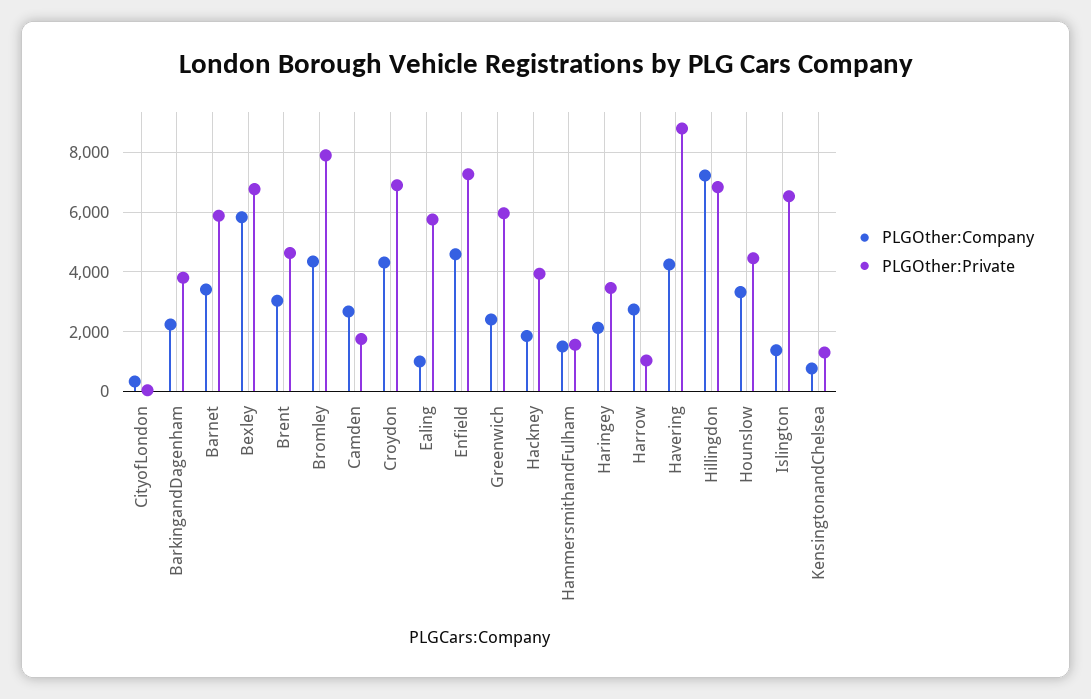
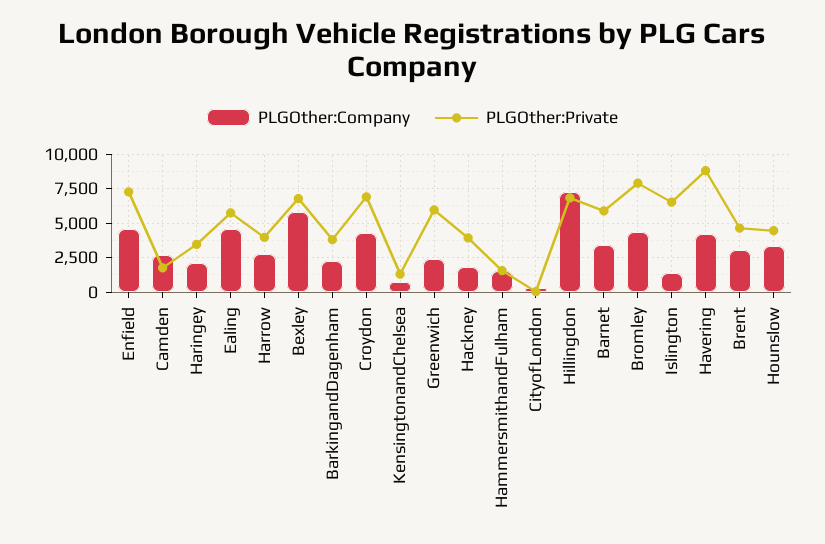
PLGOther:Company, Ealing: 1000 -> 4500
PLGOther:Private, Harrow: 1000 -> 4000

